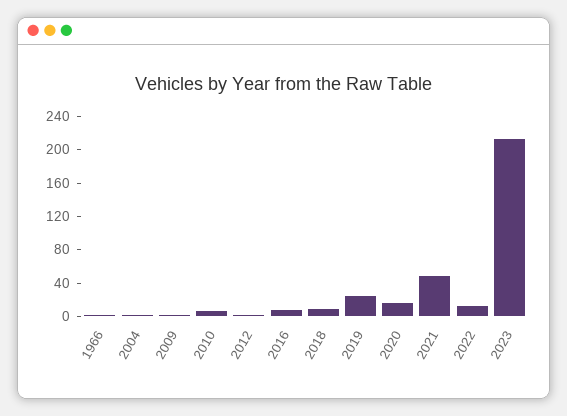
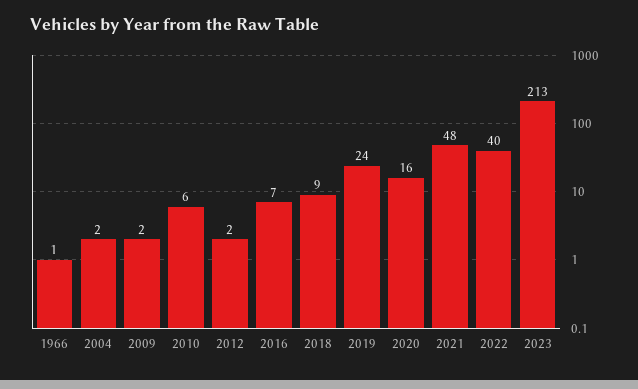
2022: 10 -> 40

